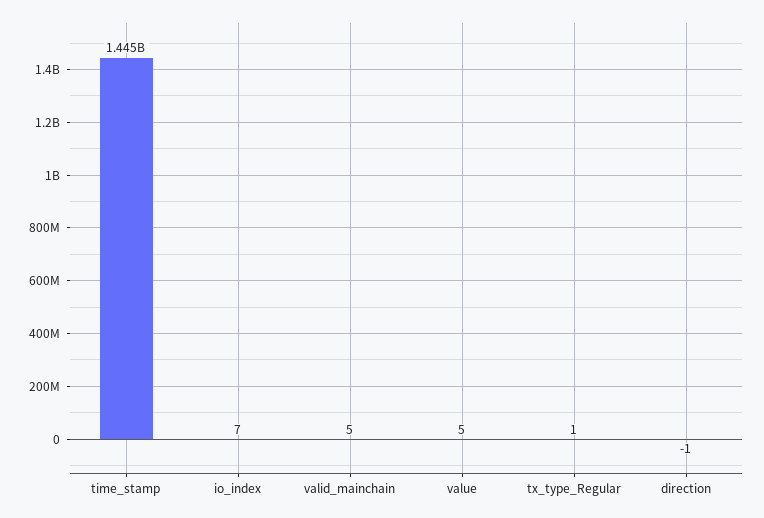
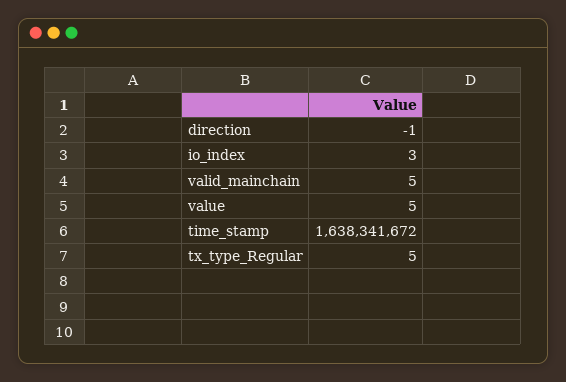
time_stamp: 1445000000 -> 1638341672
io_index: 7 -> 3
tx_type_Regular: 1 -> 5

